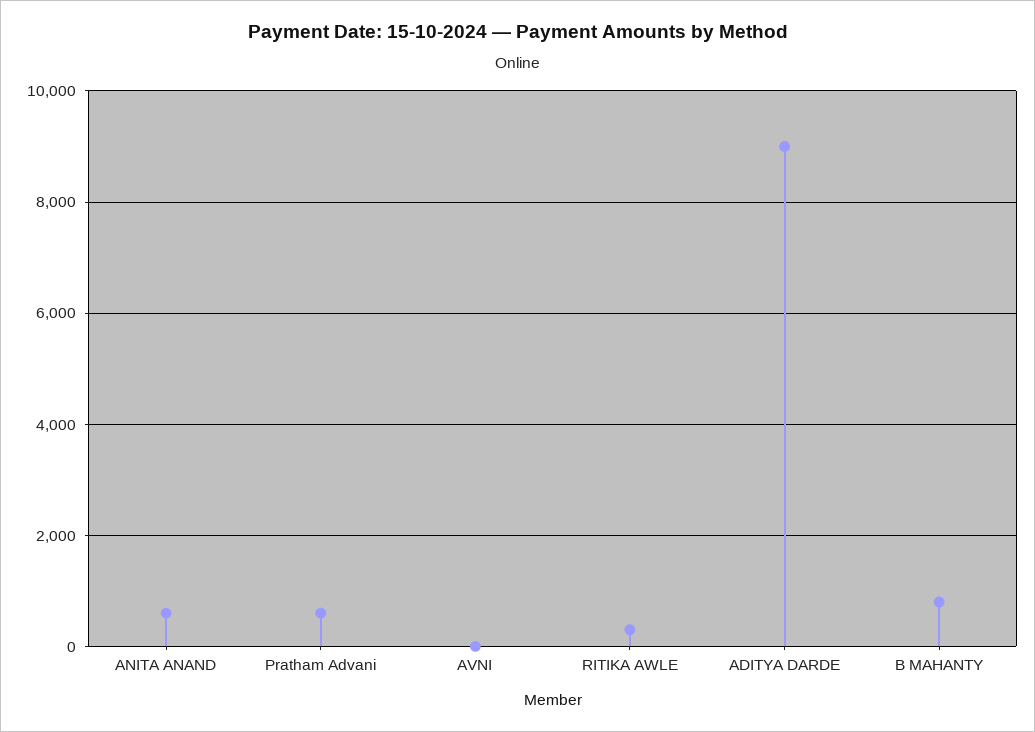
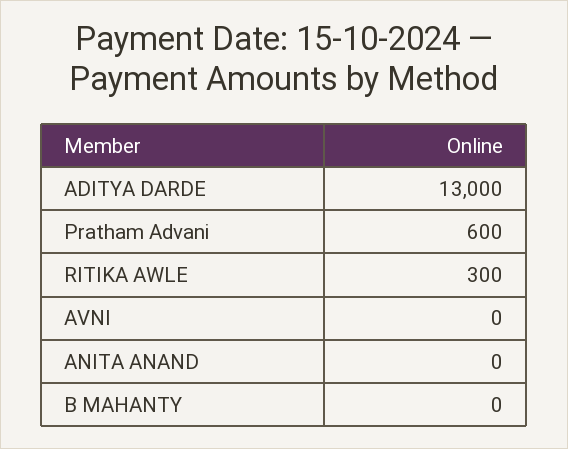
ANITA ANAND: 600 -> 0
ADITYA DARDE: 9000 -> 13000
B MAHANTY: 800 -> 0

